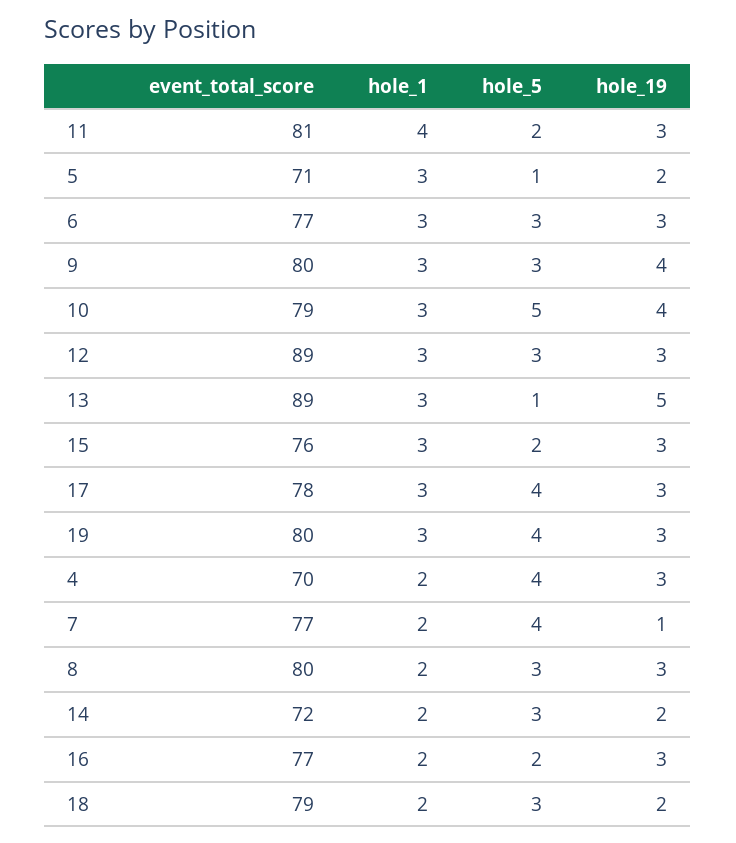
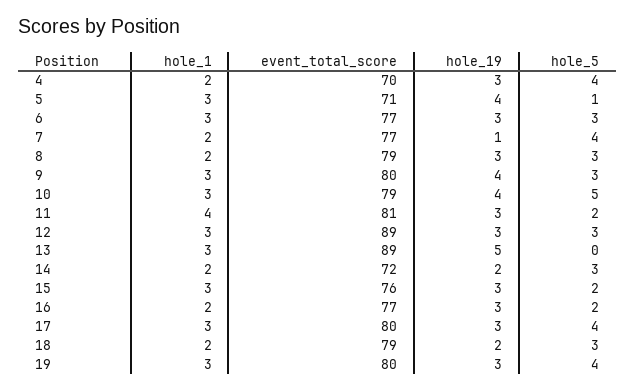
hole_19, 5: 2 -> 4
hole_5, 13: 1 -> 0
event_total_score, 17: 78 -> 80
event_total_score, 8: 80 -> 79

